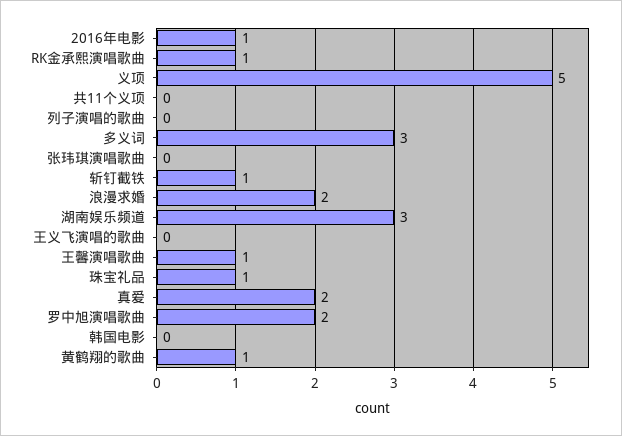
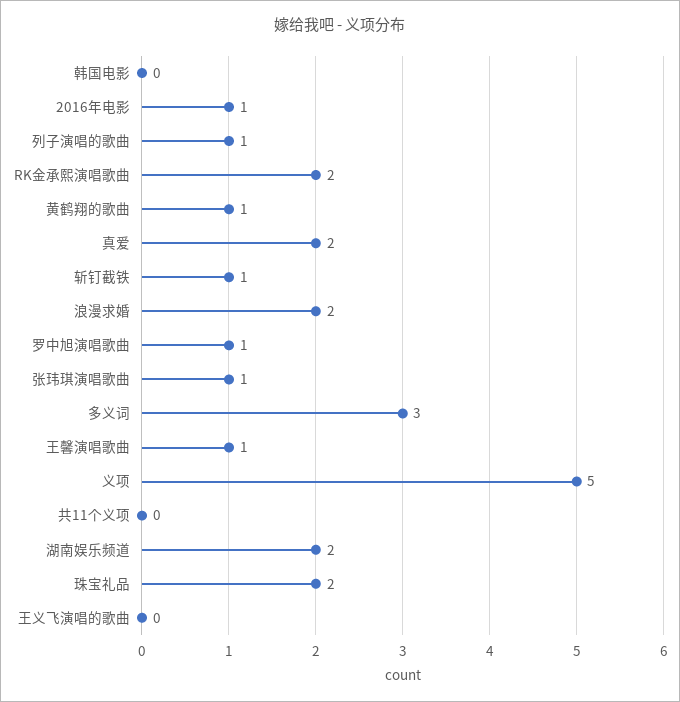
RK金承熙演唱歌曲: 1 -> 2
列子演唱的歌曲: 0 -> 1
张玮琪演唱歌曲: 0 -> 1
湖南娱乐频道: 3 -> 2
珠宝礼品: 1 -> 2
罗中旭演唱歌曲: 2 -> 1

